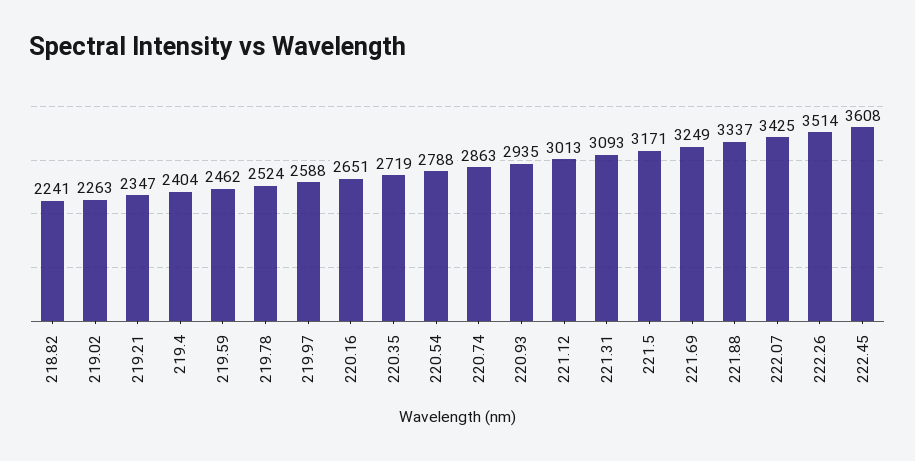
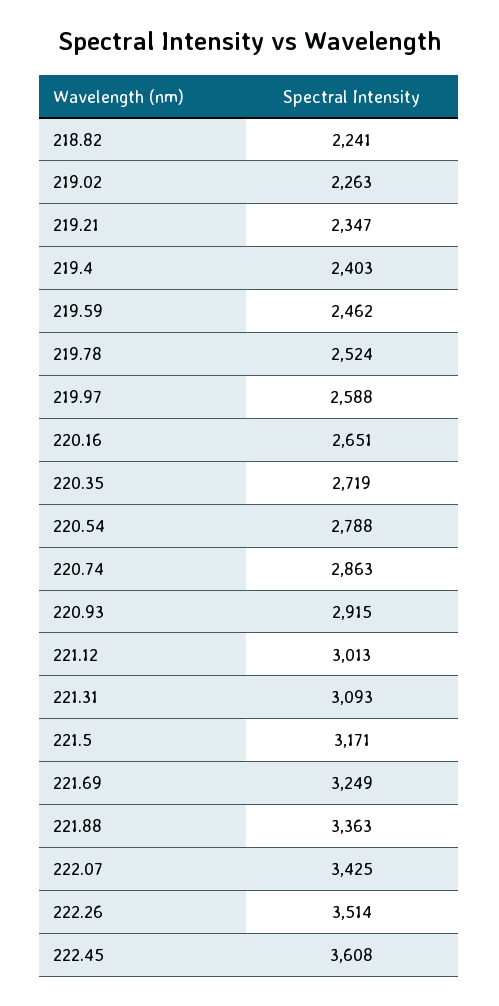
219.4: 2404 -> 2403
220.93: 2935 -> 2915
221.88: 3337 -> 3363

